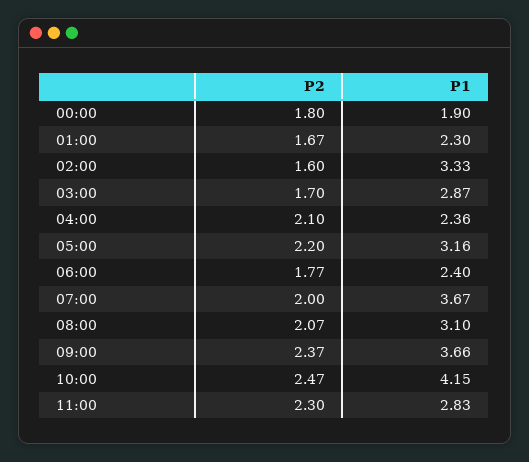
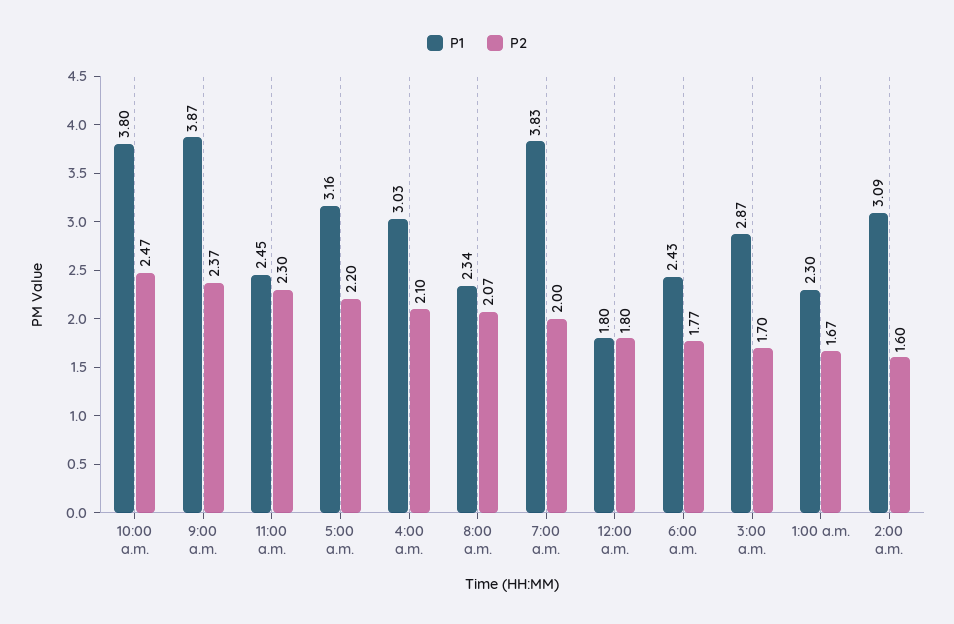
P1, 00:00: 1.9 -> 1.8
P1, 02:00: 3.33 -> 3.09
P1, 04:00: 2.36 -> 3.03
P1, 06:00: 2.4 -> 2.43
P1, 07:00: 3.67 -> 3.83
P1, 08:00: 3.1 -> 2.34
P1, 09:00: 3.66 -> 3.87
P1, 10:00: 4.15 -> 3.8
P1, 11:00: 2.83 -> 2.45

